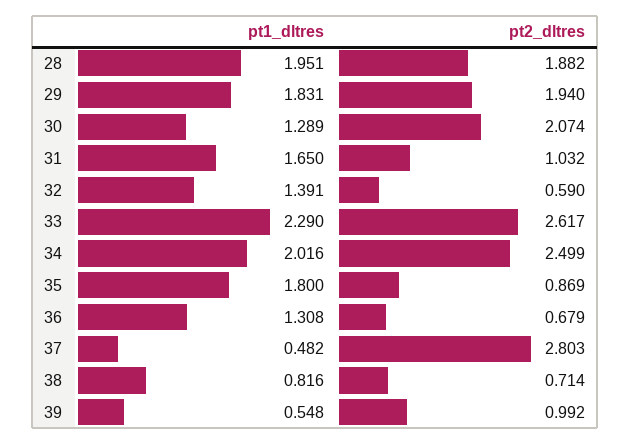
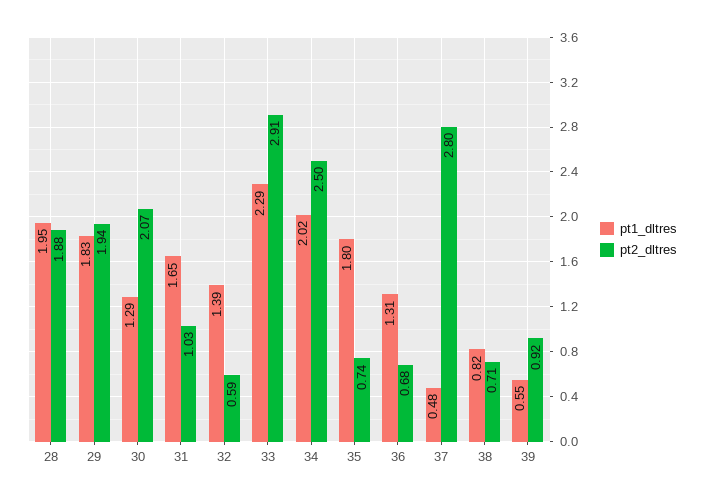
pt2_dltres, 33: 2.617 -> 2.91
pt2_dltres, 35: 0.869 -> 0.74
pt2_dltres, 39: 0.992 -> 0.92

